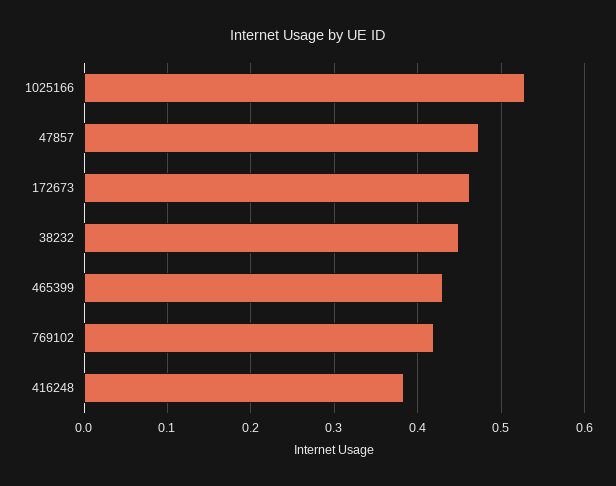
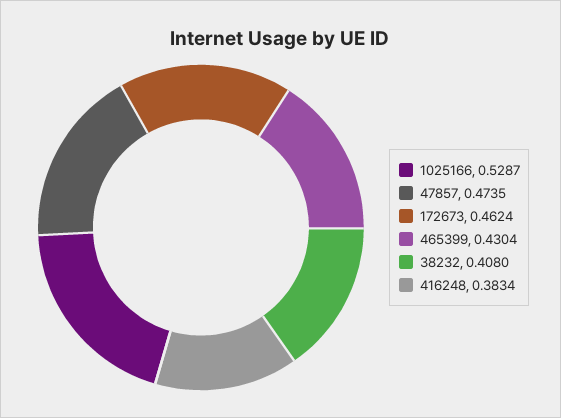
38232: 0.45 -> 0.408
769102: 0.42 -> none

